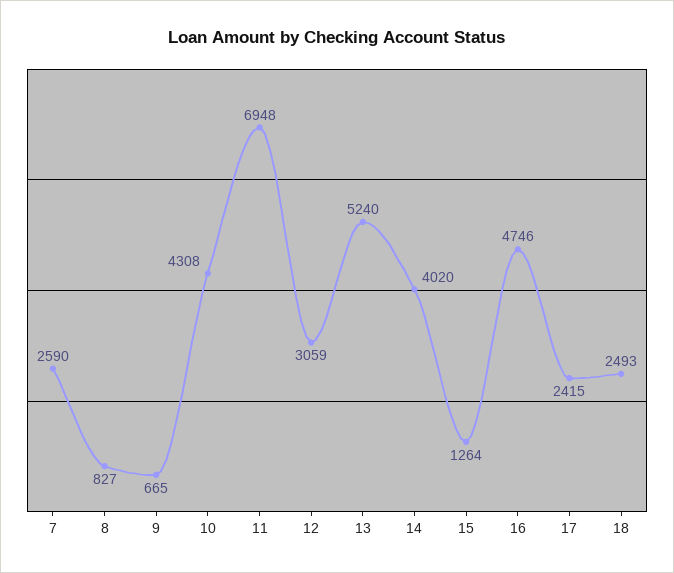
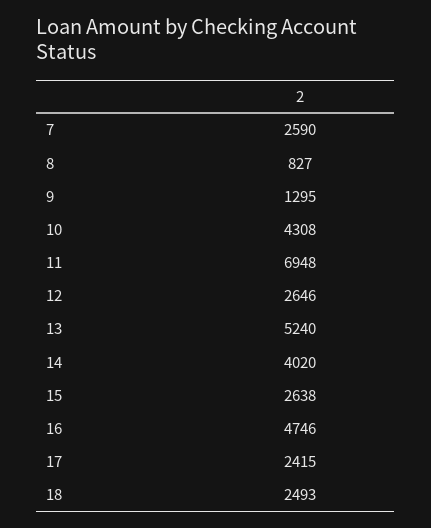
9: 665 -> 1295
12: 3059 -> 2646
15: 1264 -> 2638

